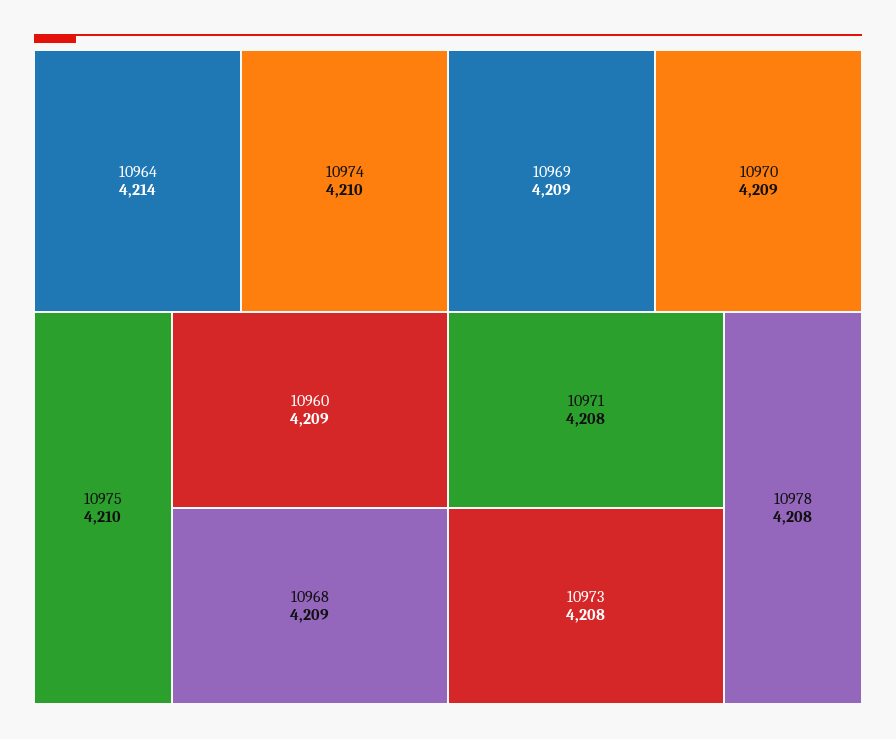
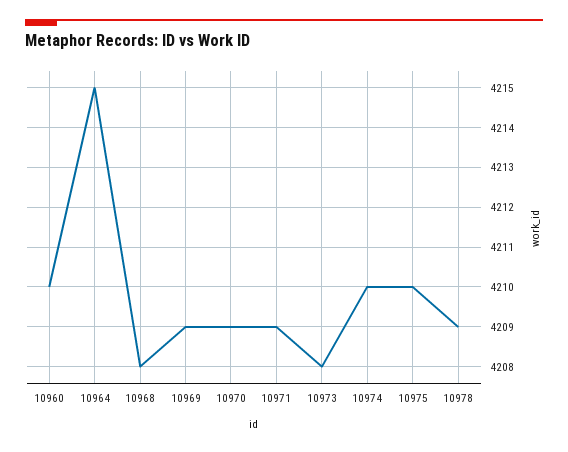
10964: 4214 -> 4215
10960: 4209 -> 4210
10968: 4209 -> 4208
10971: 4208 -> 4209
10978: 4208 -> 4209

